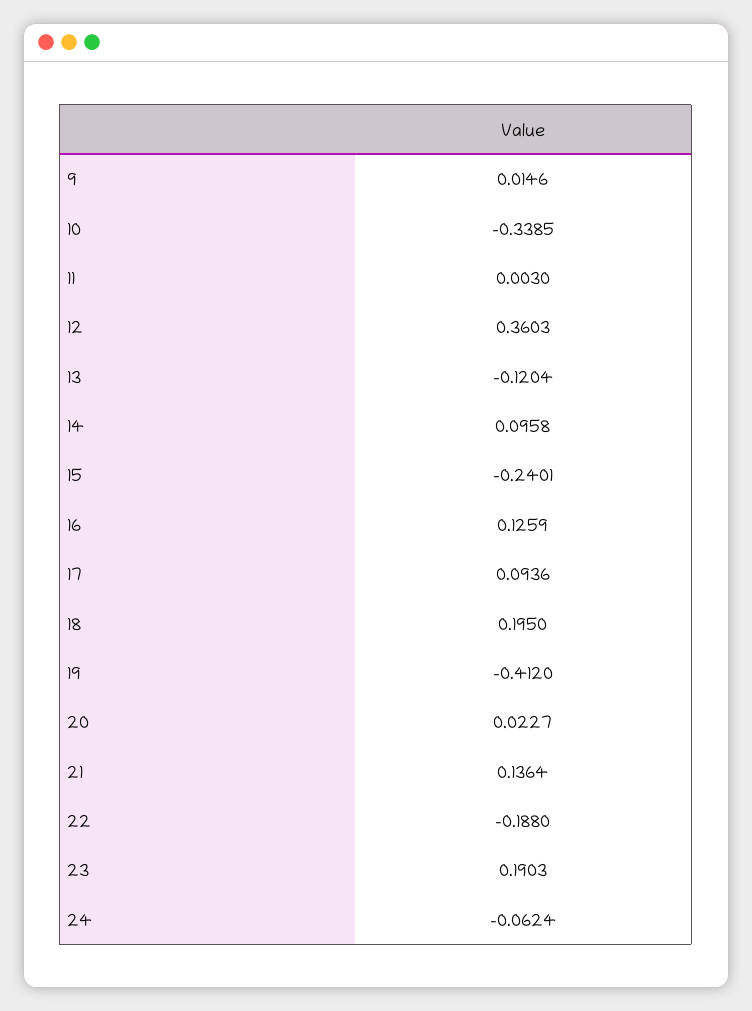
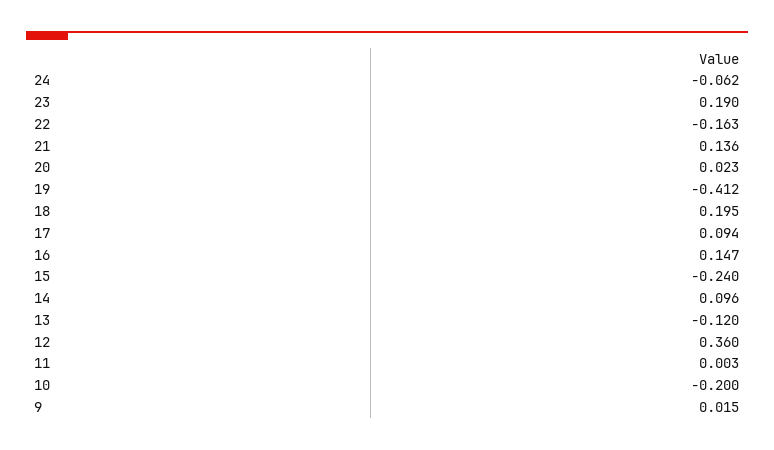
10: -0.3385 -> -0.2
16: 0.1259 -> 0.147
22: -0.188 -> -0.163

